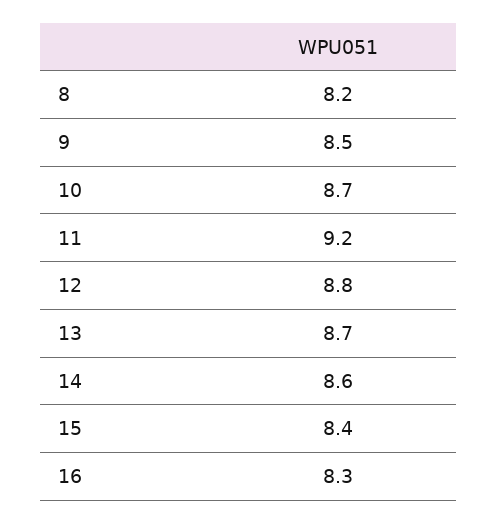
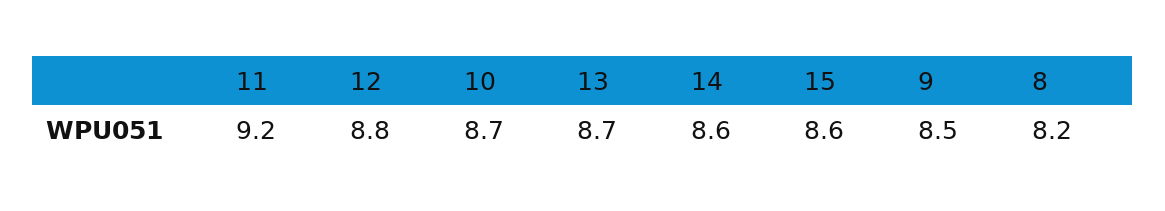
15: 8.4 -> 8.6
16: 8.3 -> none

